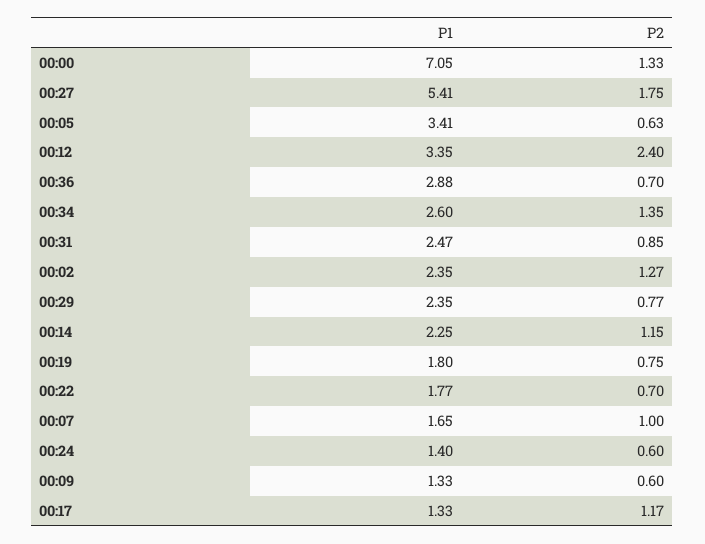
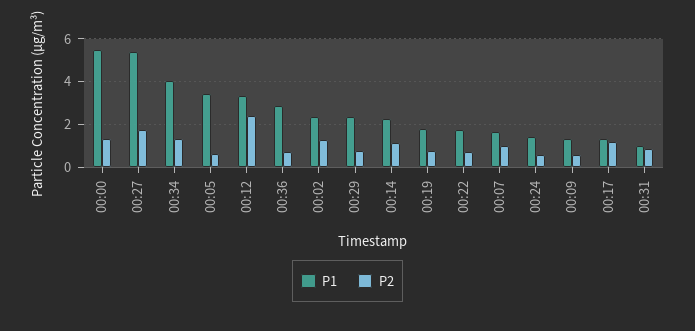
P1, 00:00: 7.05 -> 5.5
P1, 00:34: 2.6 -> 4
P1, 00:31: 2.47 -> 1

